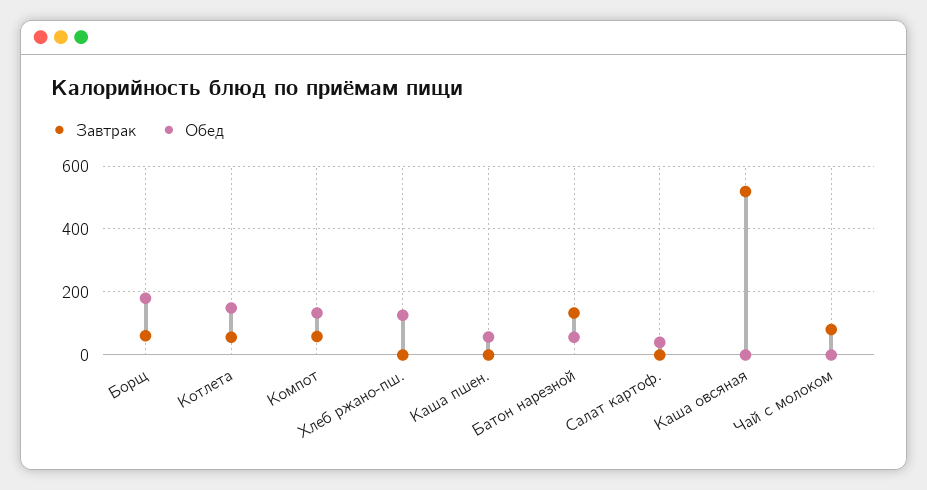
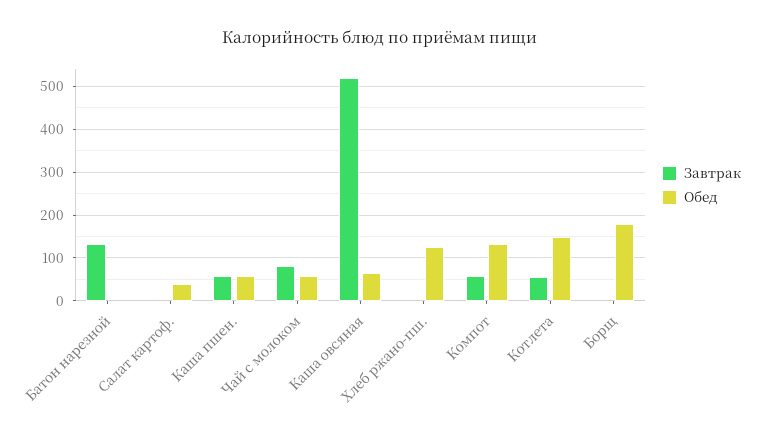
Завтрак, Борщ: 60 -> 0
Завтрак, Каша пшен.: 0 -> 60
Обед, Батон нарезной: 60 -> 0
Обед, Каша овсяная: 0 -> 60
Обед, Чай с молоком: 0 -> 60

